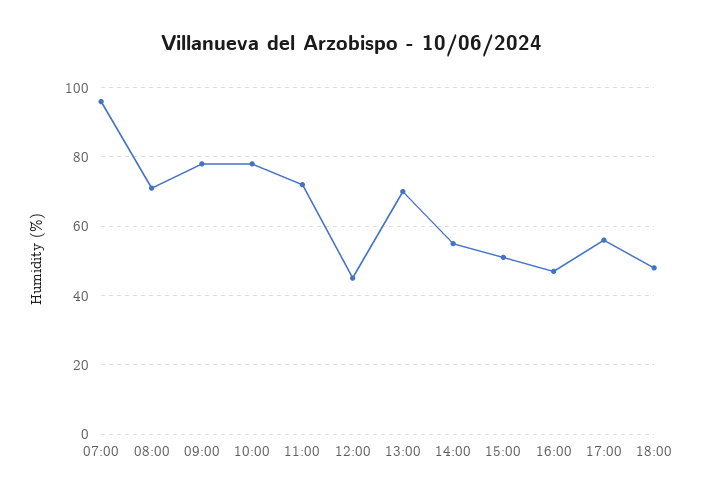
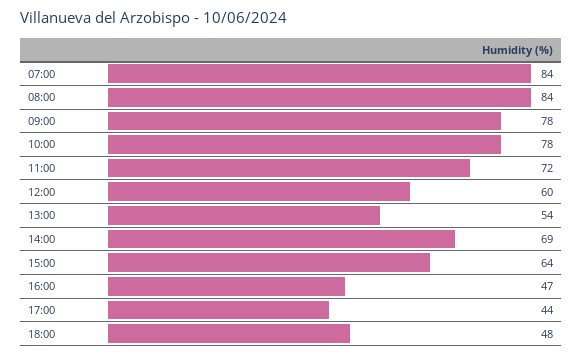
07:00: 95 -> 84
08:00: 70 -> 84
12:00: 45 -> 60
13:00: 70 -> 54
14:00: 55 -> 69
15:00: 50 -> 64
17:00: 55 -> 44

